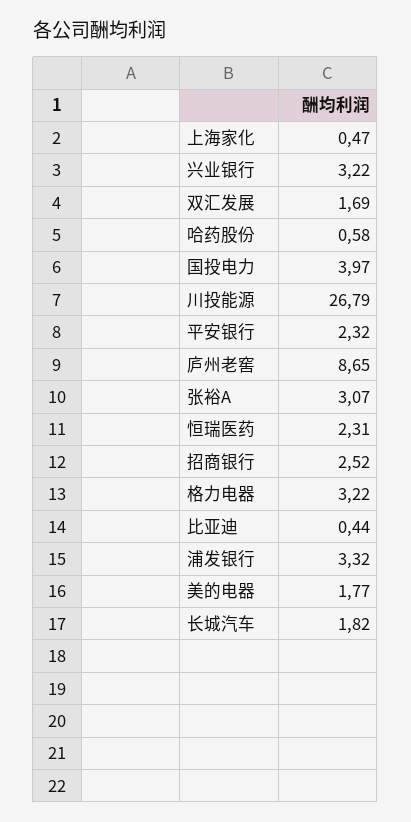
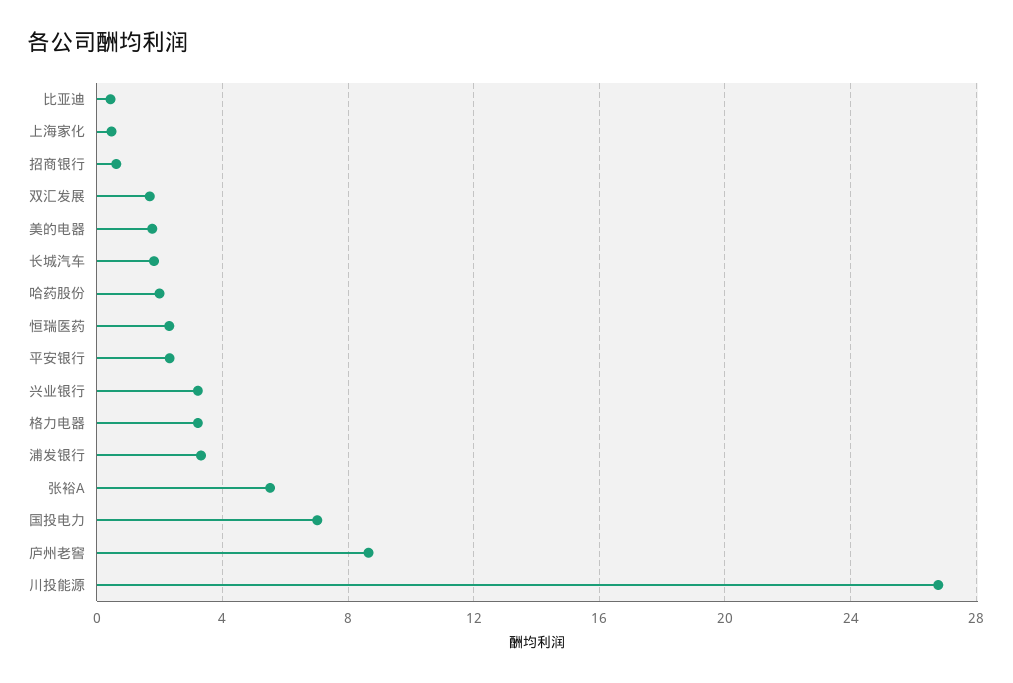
哈药股份: 0.58 -> 2
国投电力: 3.97 -> 7
张裕A: 3.07 -> 5.5
招商银行: 2.52 -> 0.5

